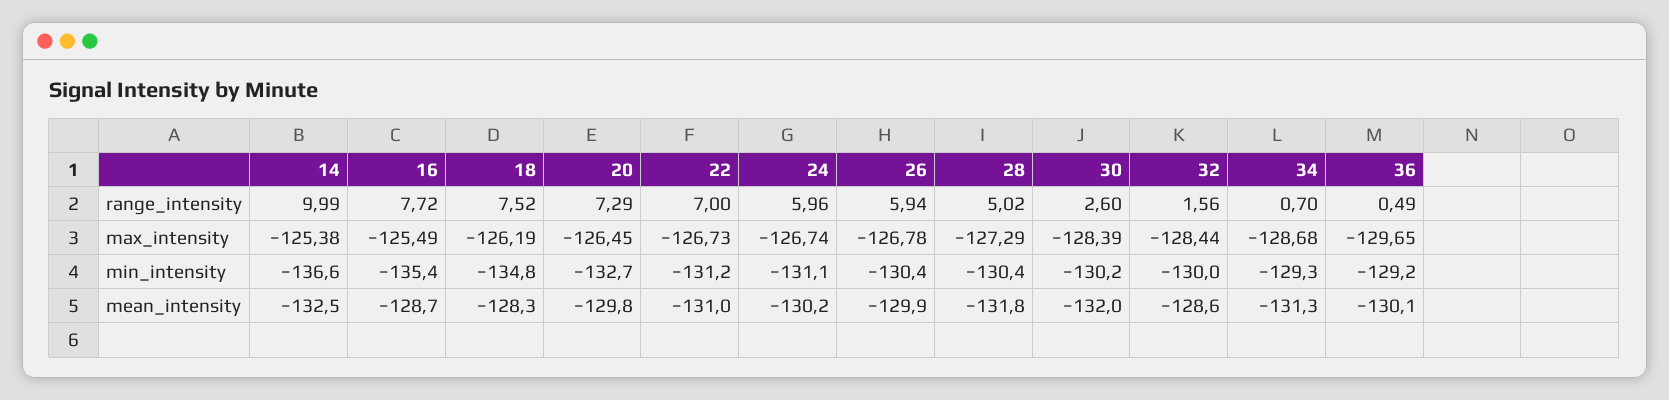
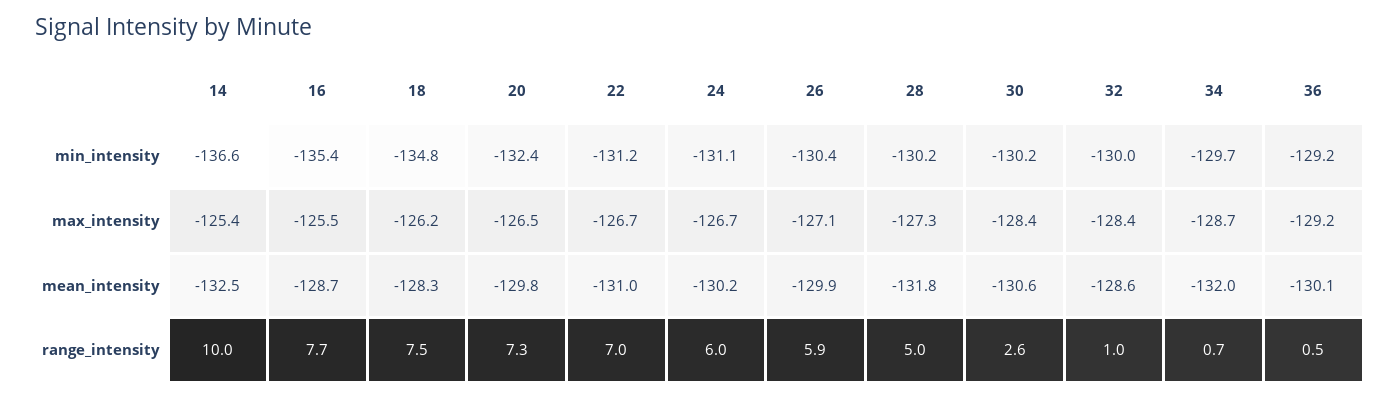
32, range_intensity: 1.56 -> 1
26, max_intensity: -126.78 -> -127.1
36, max_intensity: -129.65 -> -129.2
20, min_intensity: -132.7 -> -132.4
28, min_intensity: -130.4 -> -130.2
34, min_intensity: -129.3 -> -129.7
30, mean_intensity: -132 -> -130.6
34, mean_intensity: -131.3 -> -132

